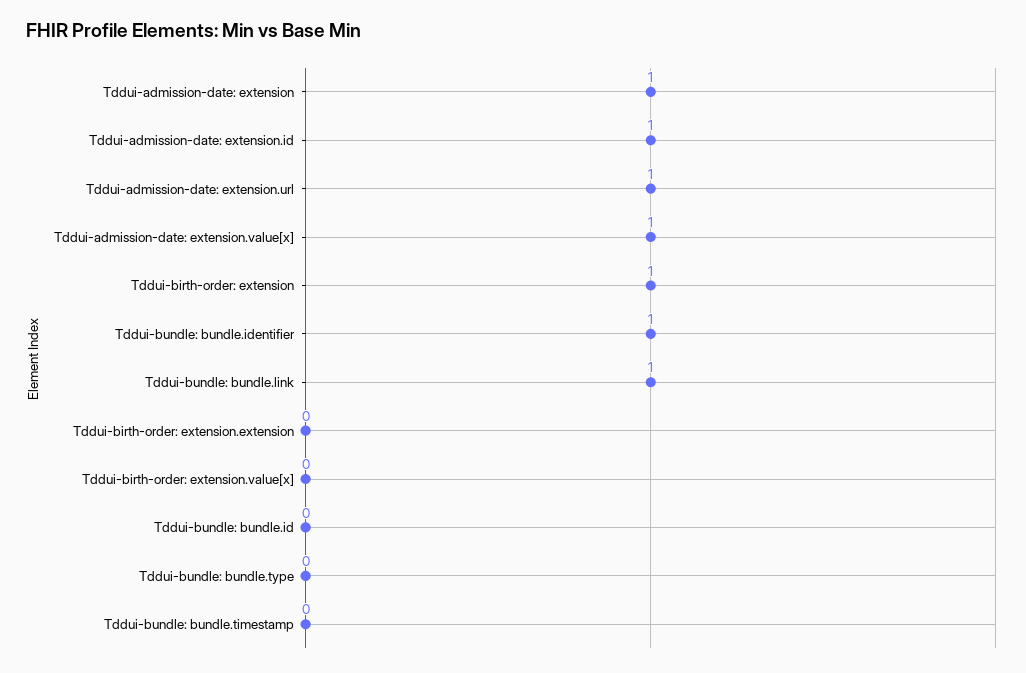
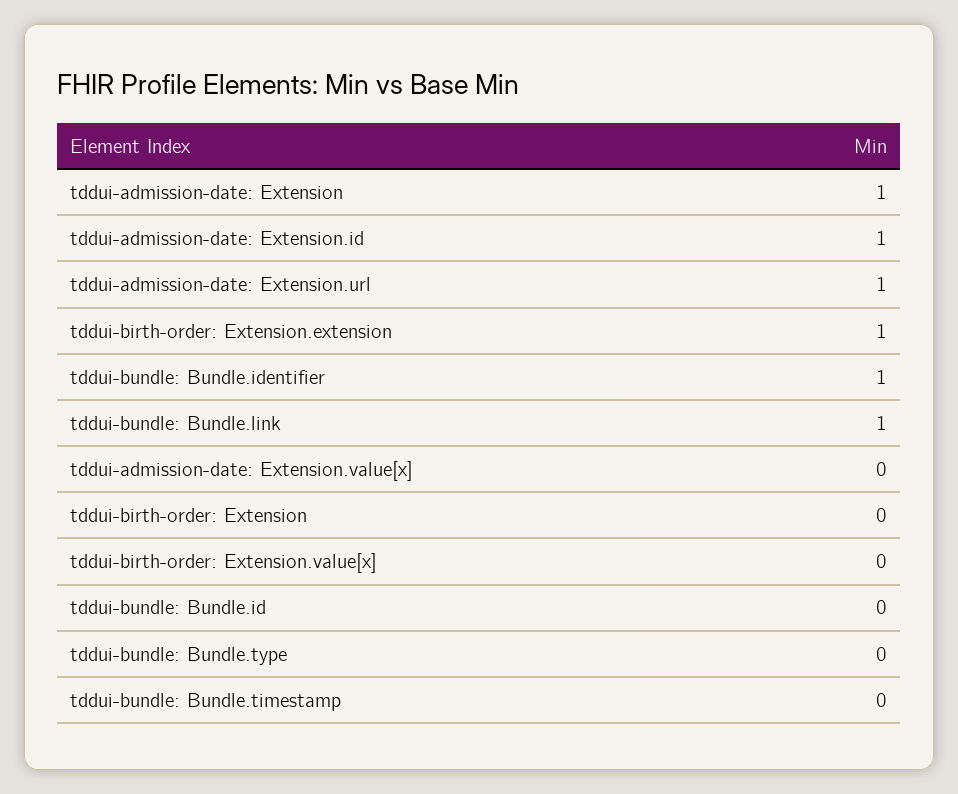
Tddui-admission-date: extension.value[x]: 1 -> 0
Tddui-birth-order: extension: 1 -> 0
Tddui-birth-order: extension.extension: 0 -> 1

